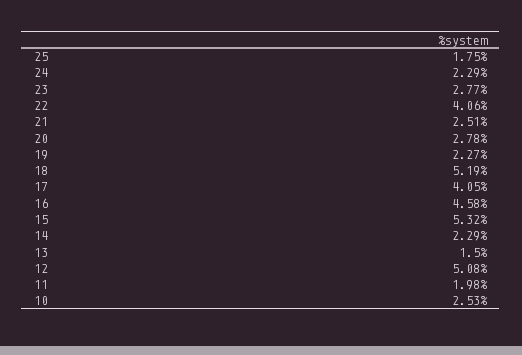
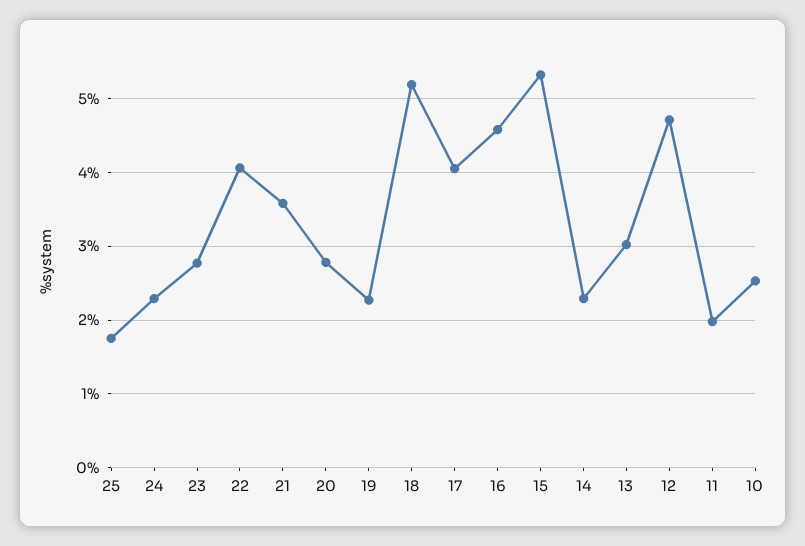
21: 2.51 -> 3.6
13: 1.5 -> 3
12: 5.08 -> 4.7

